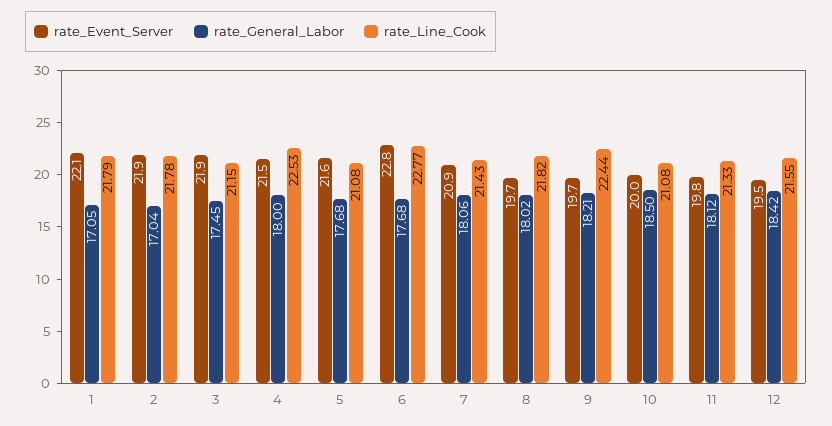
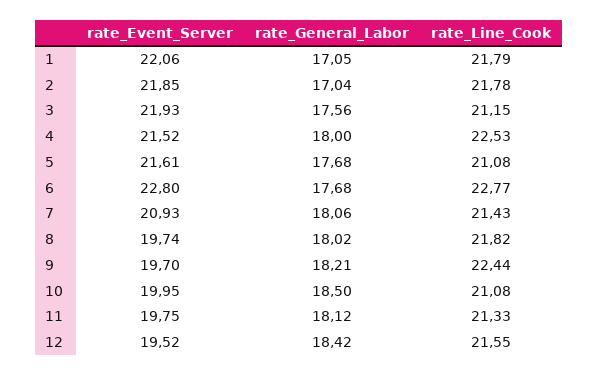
rate_General_Labor, 3: 17.45 -> 17.56

